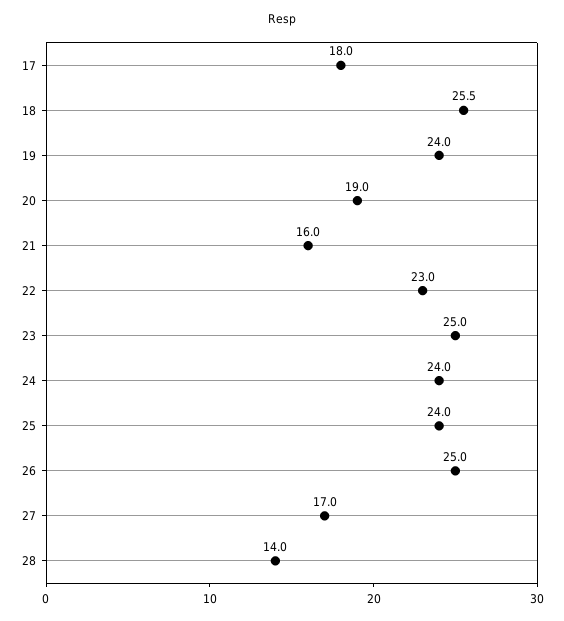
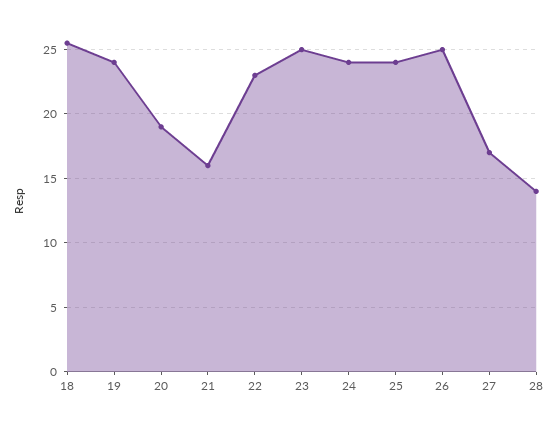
17: 18 -> none

